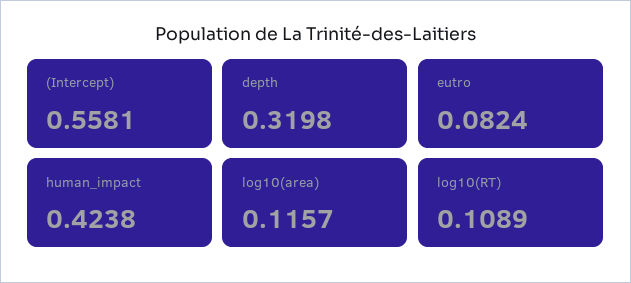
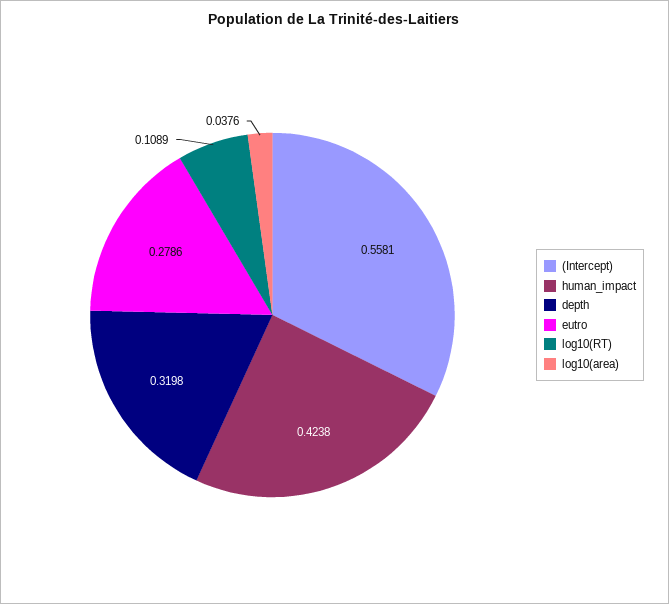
eutro: 0.0824 -> 0.2786
log10(area): 0.1157 -> 0.0376

